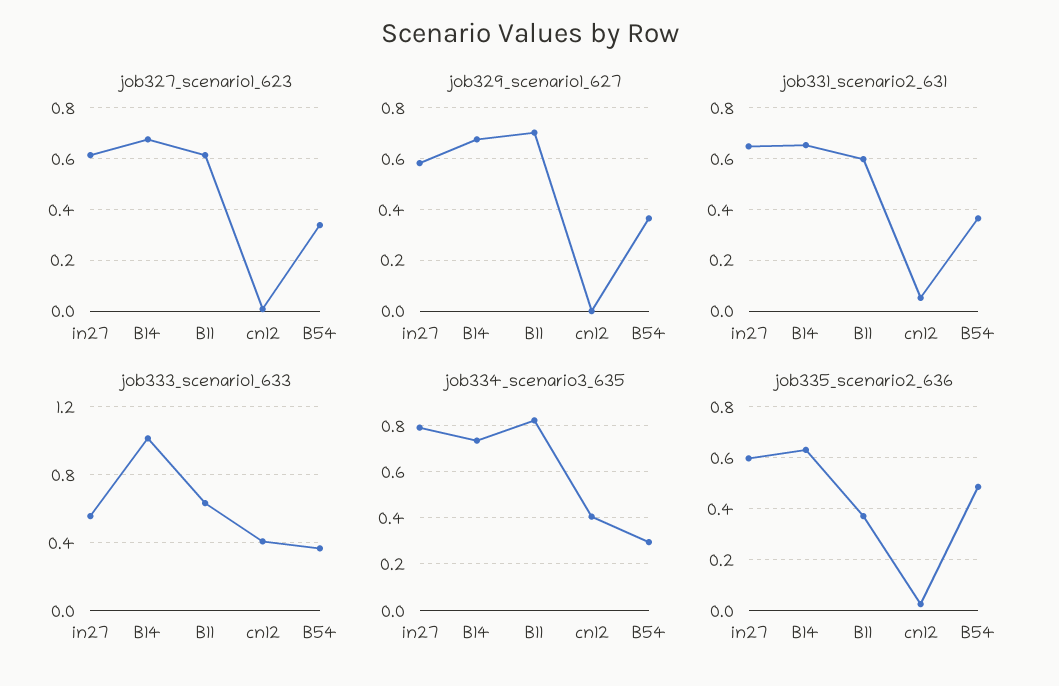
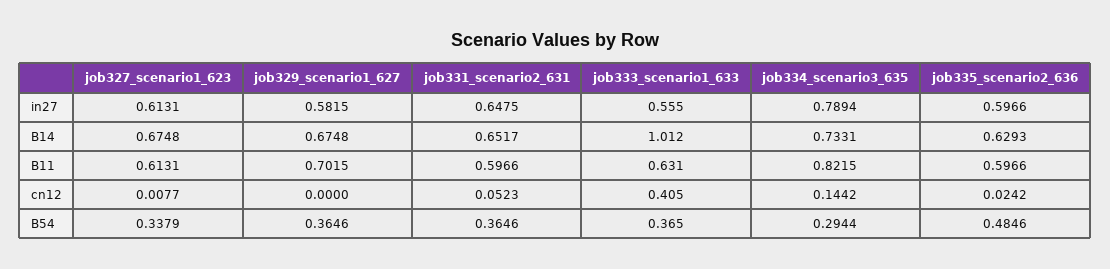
job334_scenario3_635, cn12: 0.4 -> 0.1442
job335_scenario2_636, B11: 0.375 -> 0.5966

